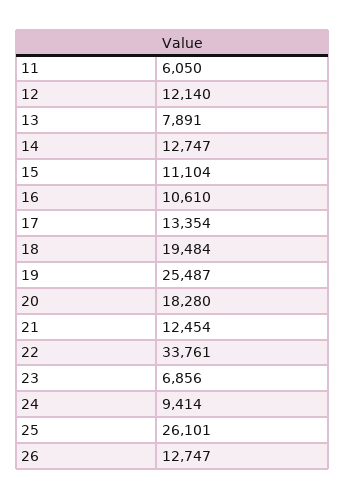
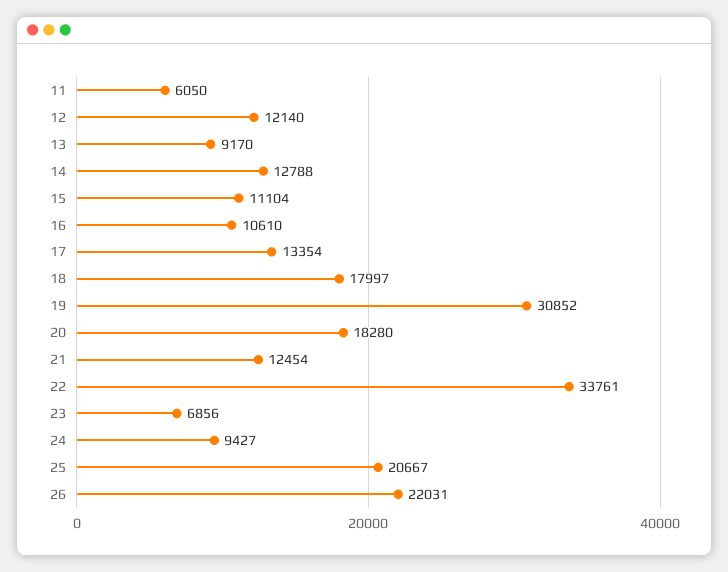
13: 7891 -> 9170
14: 12747 -> 12788
18: 19484 -> 17997
19: 25487 -> 30852
24: 9414 -> 9427
25: 26101 -> 20667
26: 12747 -> 22031

